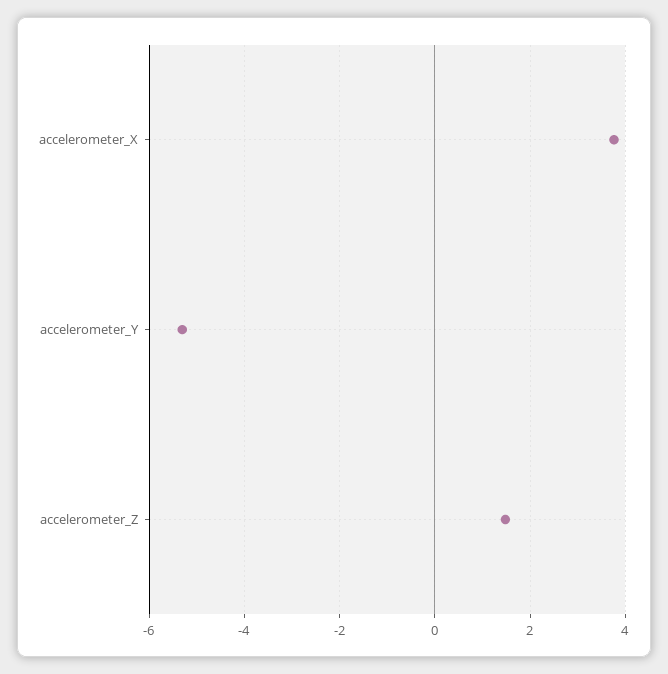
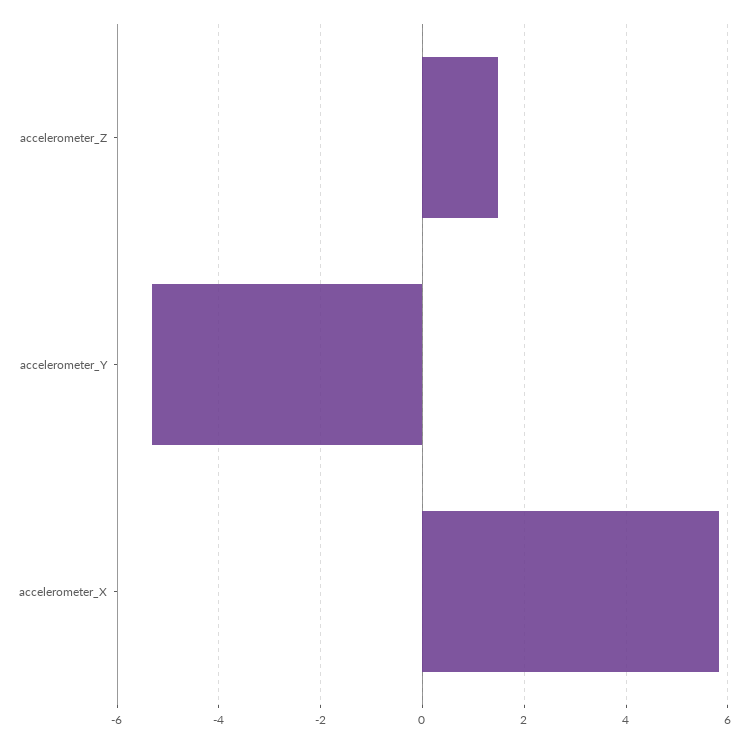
accelerometer_X: 3.8 -> 5.8

